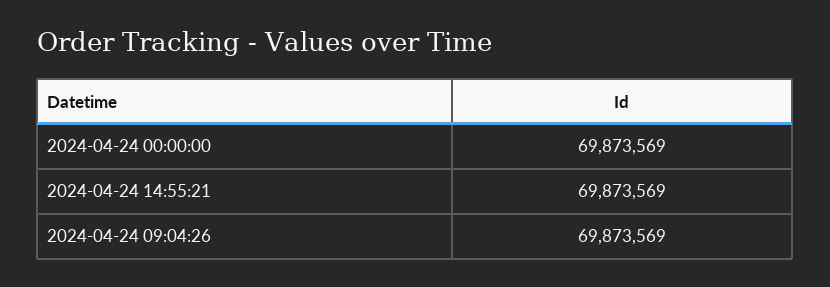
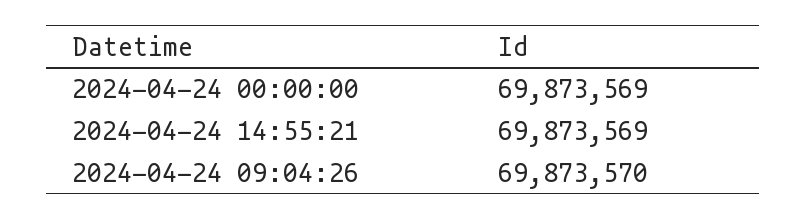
2024-04-24 09:04:26: 69873569 -> 69873570

